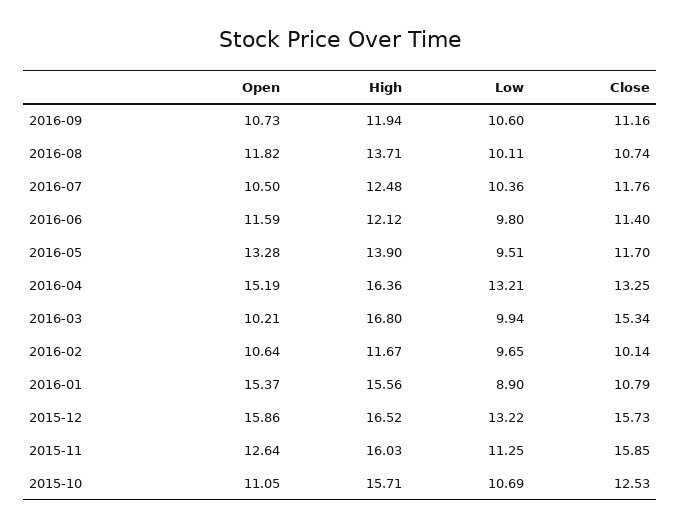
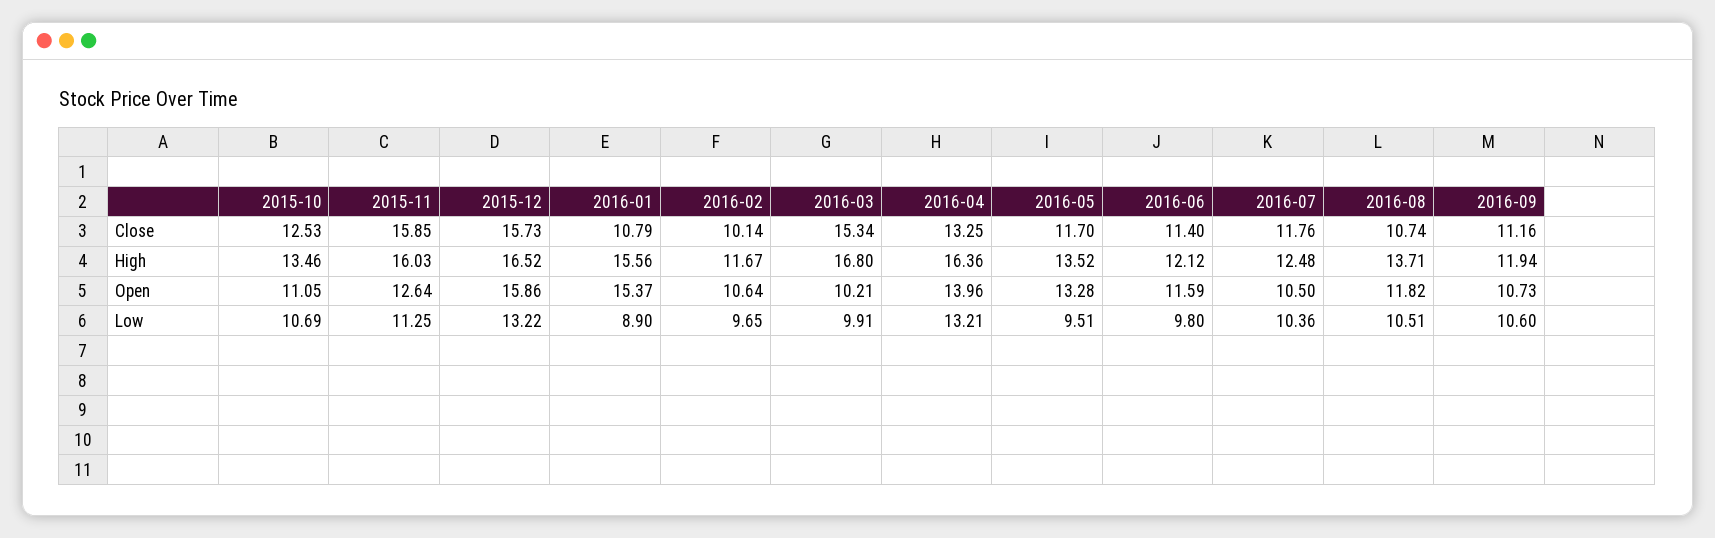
Low, 2016-08: 10.11 -> 10.51
High, 2016-05: 13.9 -> 13.52
Open, 2016-04: 15.19 -> 13.96
Low, 2016-03: 9.94 -> 9.91
High, 2015-10: 15.71 -> 13.46

